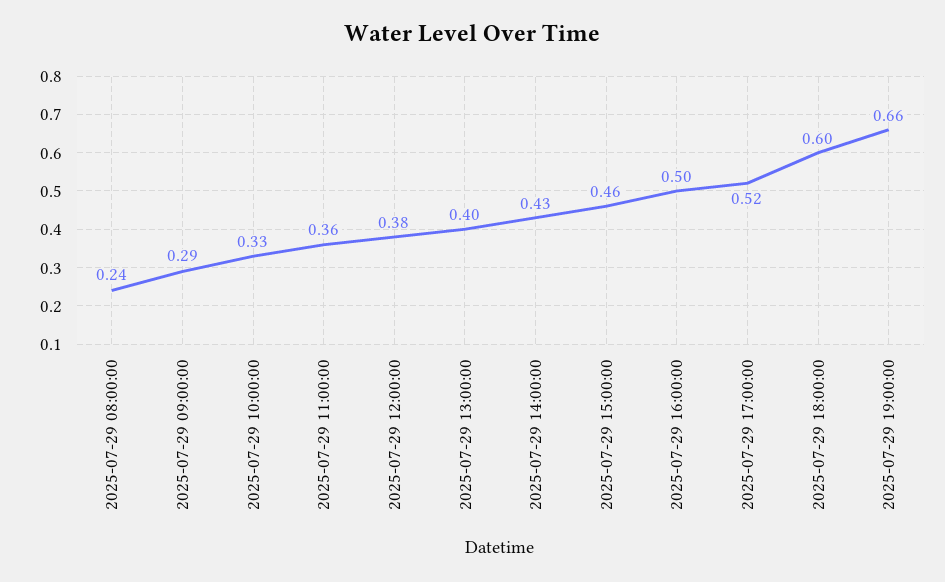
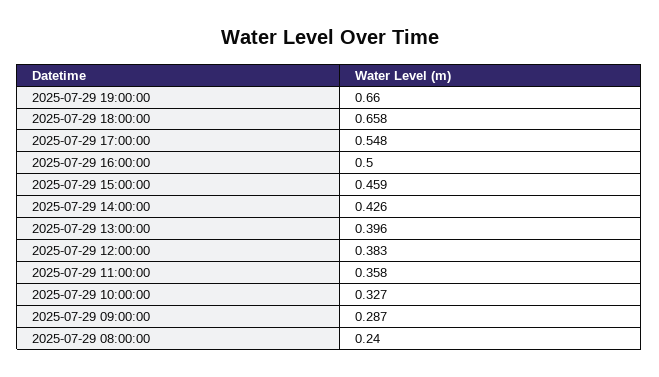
2025-07-29 17:00:00: 0.52 -> 0.548
2025-07-29 18:00:00: 0.6 -> 0.658

